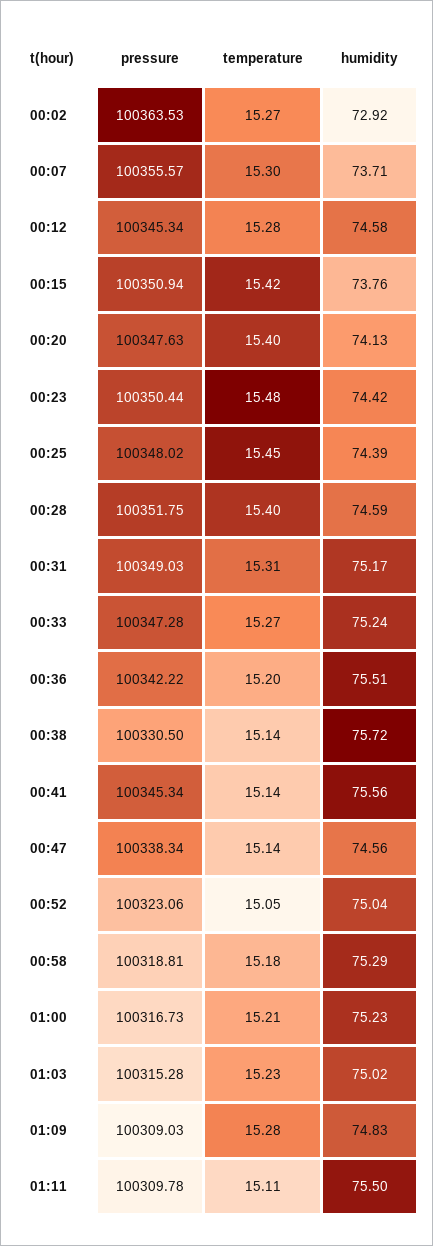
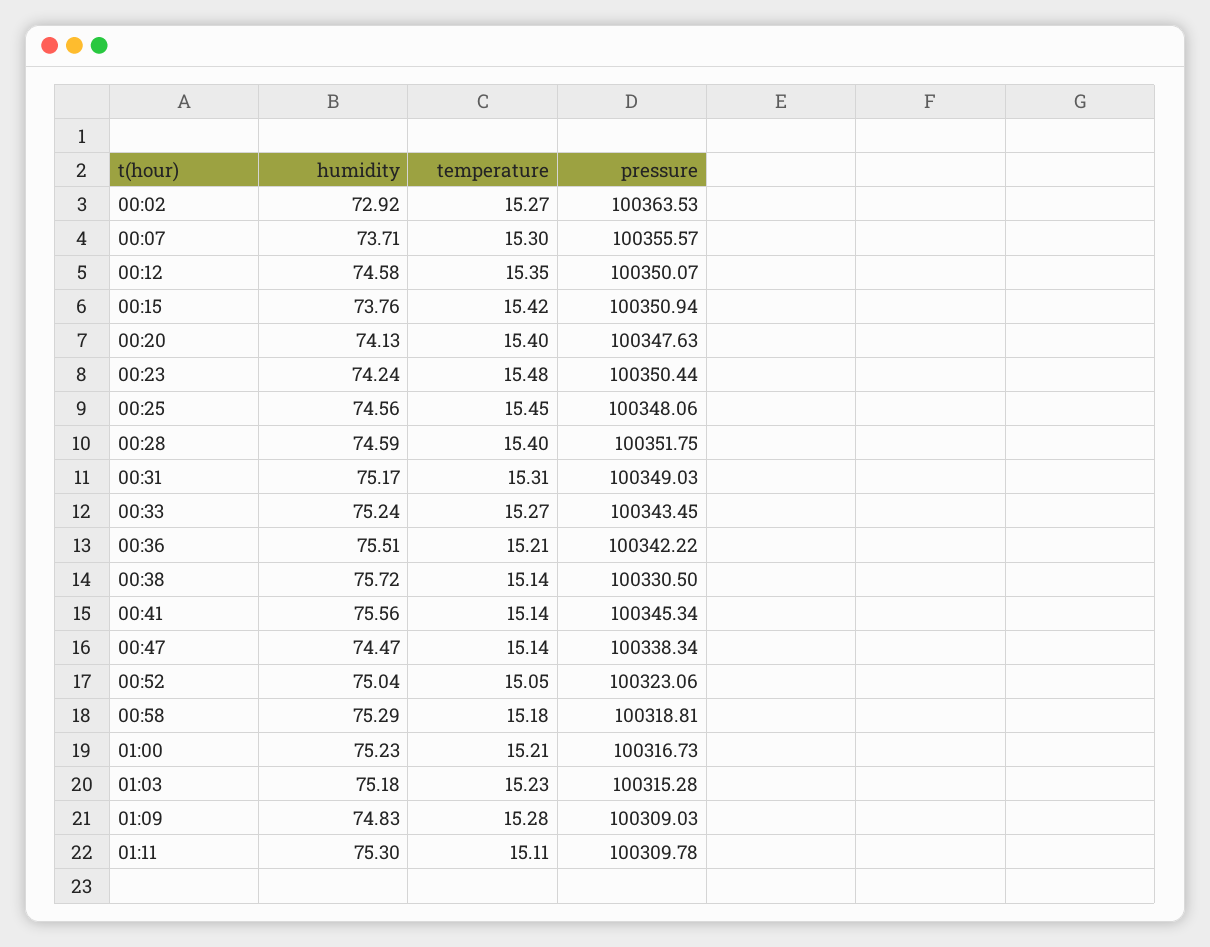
pressure, 00:12: 100345.34 -> 100350.07
temperature, 00:12: 15.28 -> 15.35
humidity, 00:23: 74.42 -> 74.24
pressure, 00:25: 100348.02 -> 100348.06
humidity, 00:25: 74.39 -> 74.56
pressure, 00:33: 100347.28 -> 100343.45
temperature, 00:36: 15.2 -> 15.21
humidity, 00:47: 74.56 -> 74.47
humidity, 01:03: 75.02 -> 75.18
humidity, 01:11: 75.5 -> 75.3

